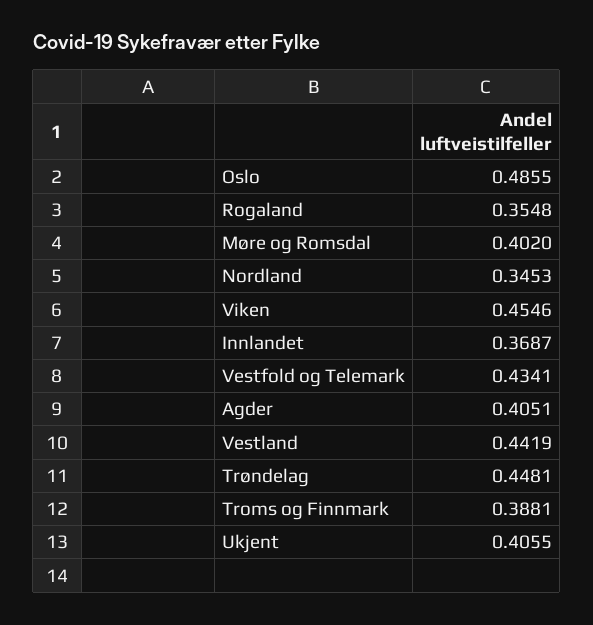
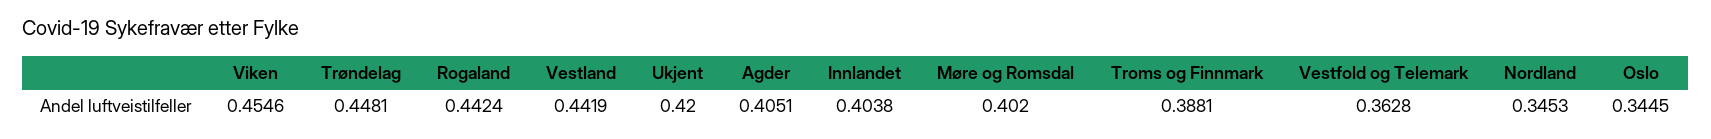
Oslo: 0.4855 -> 0.3445
Rogaland: 0.3548 -> 0.4424
Innlandet: 0.3687 -> 0.4038
Vestfold og Telemark: 0.4341 -> 0.3628
Ukjent: 0.4055 -> 0.42

